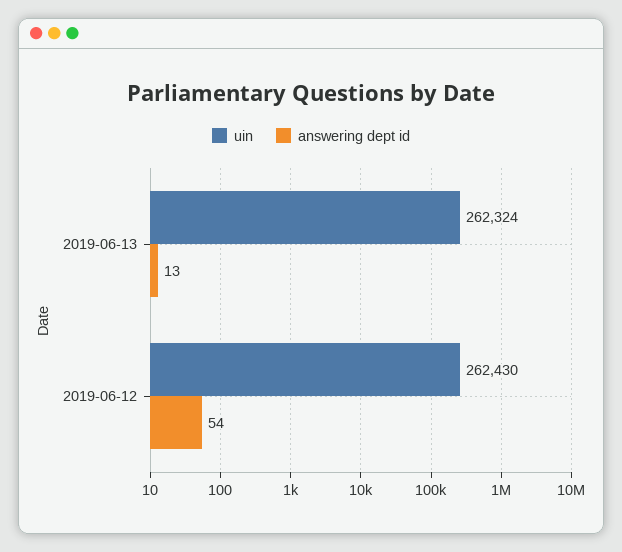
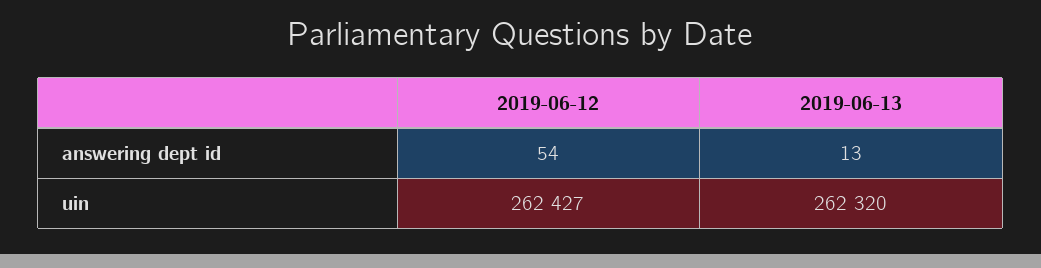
uin, 2019-06-13: 262324 -> 262320
uin, 2019-06-12: 262430 -> 262427

